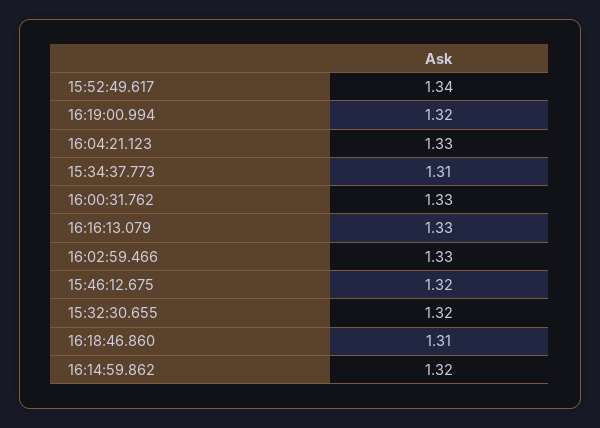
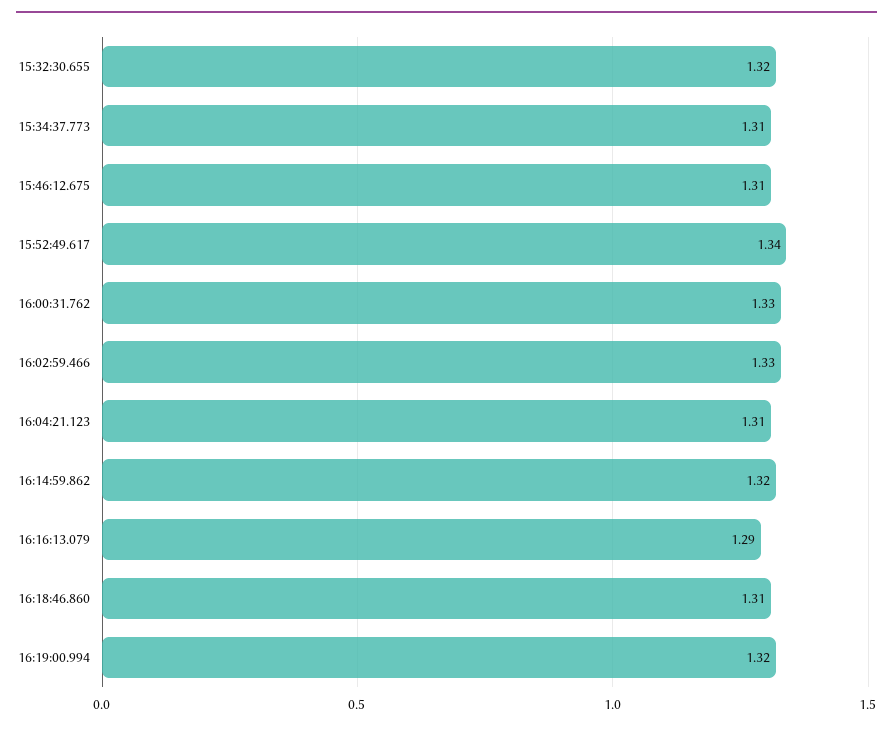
16:04:21.123: 1.33 -> 1.31
16:16:13.079: 1.33 -> 1.29
15:46:12.675: 1.32 -> 1.31

